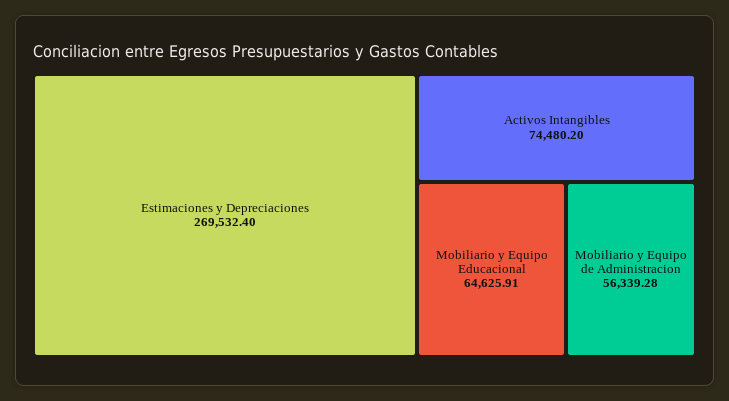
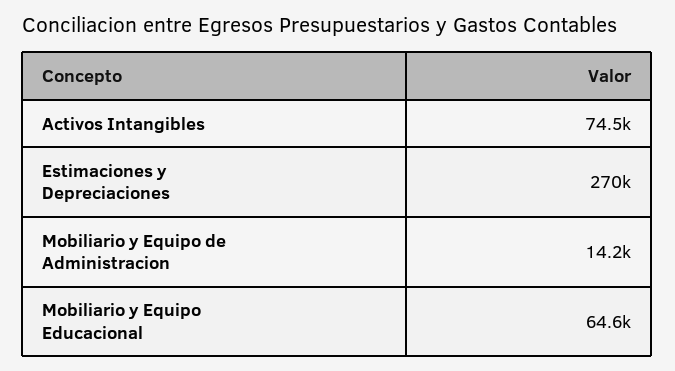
Mobiliario y Equipo de Administracion: 56339.28 -> 14200

